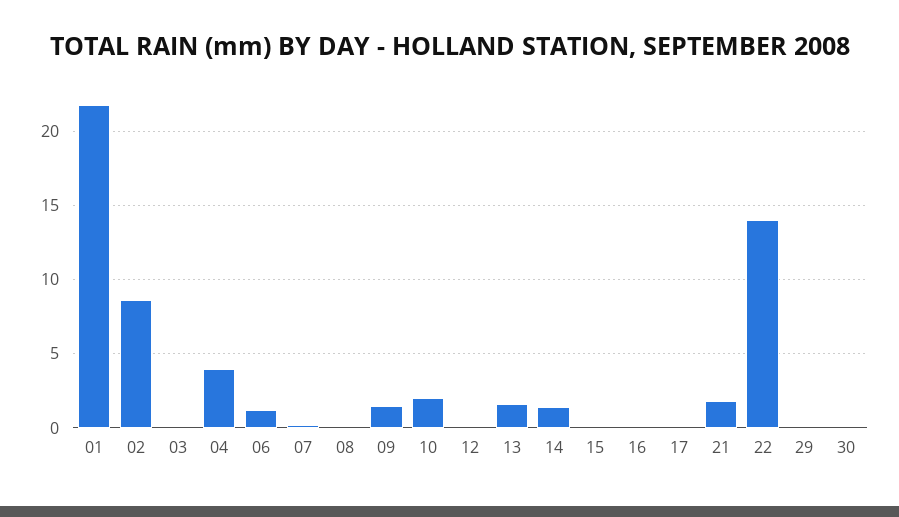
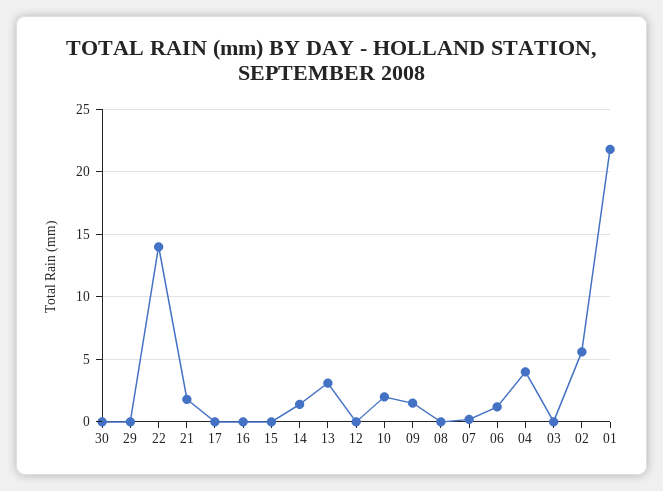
02: 8.5 -> 5.5
13: 1.5 -> 3

